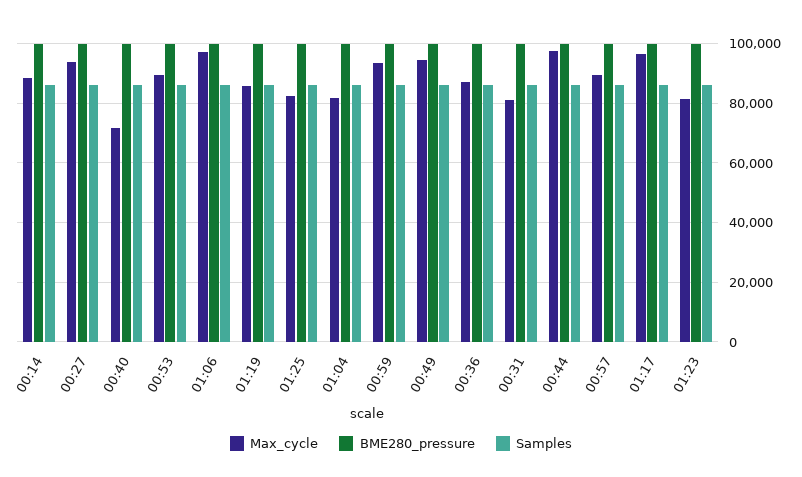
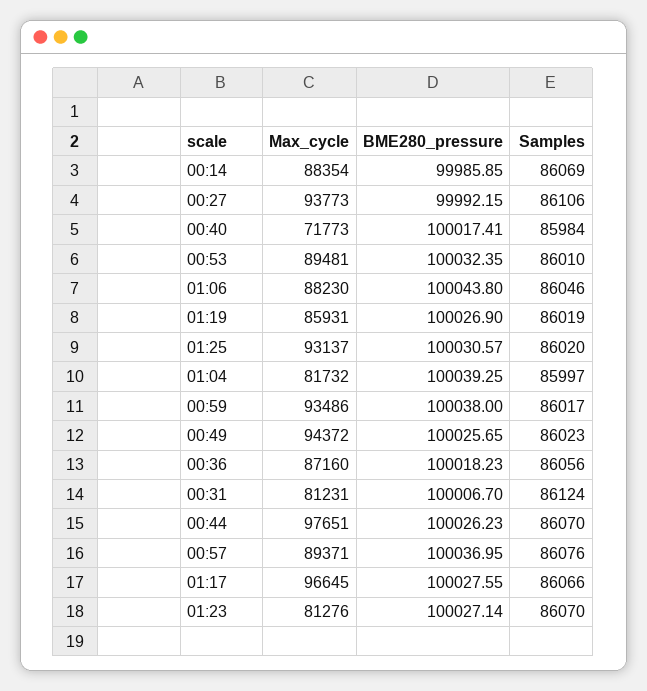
Max_cycle, 01:06: 97500 -> 88230
Max_cycle, 01:25: 82500 -> 93137

